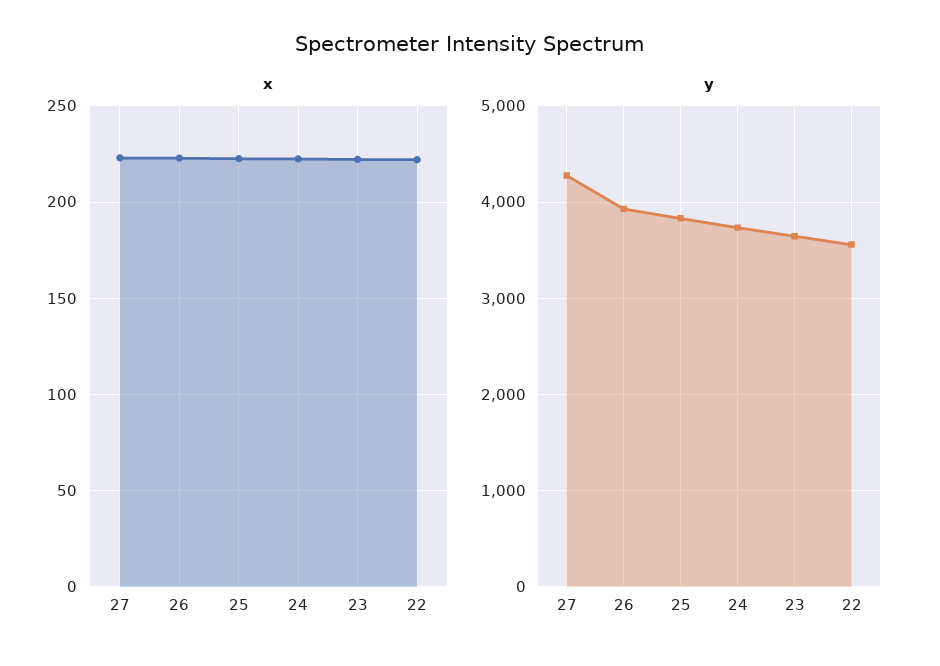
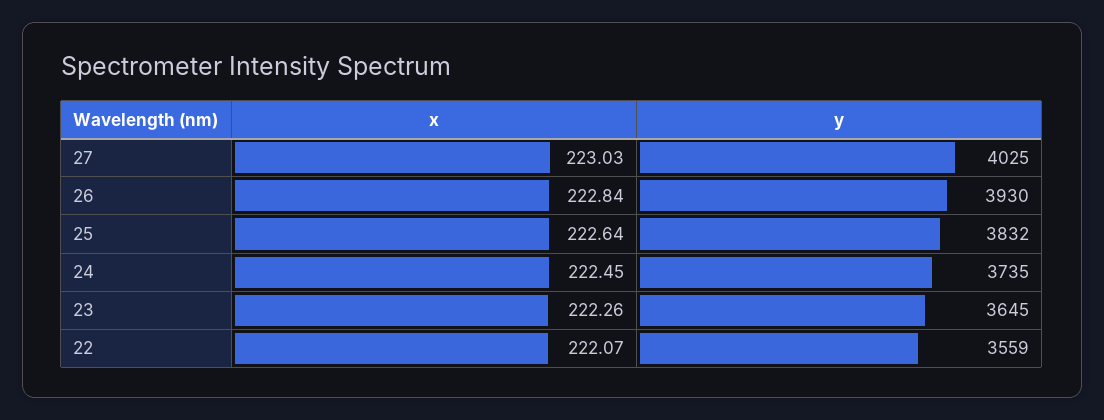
y, 27: 4300 -> 4025

